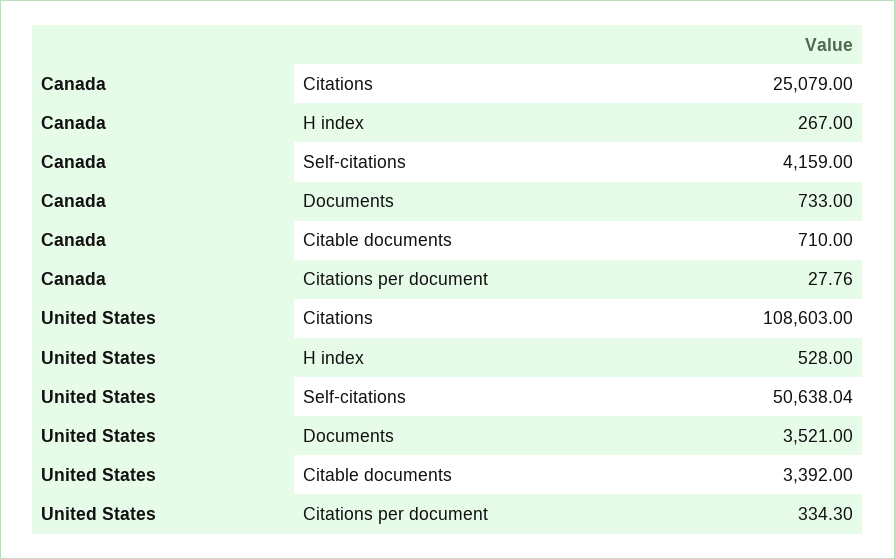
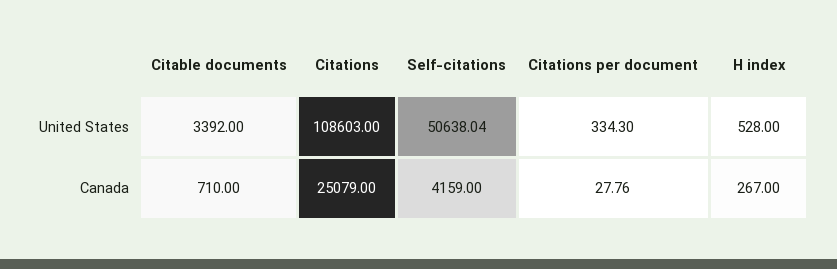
Canada, Documents: 733 -> none
United States, Documents: 3521 -> none

